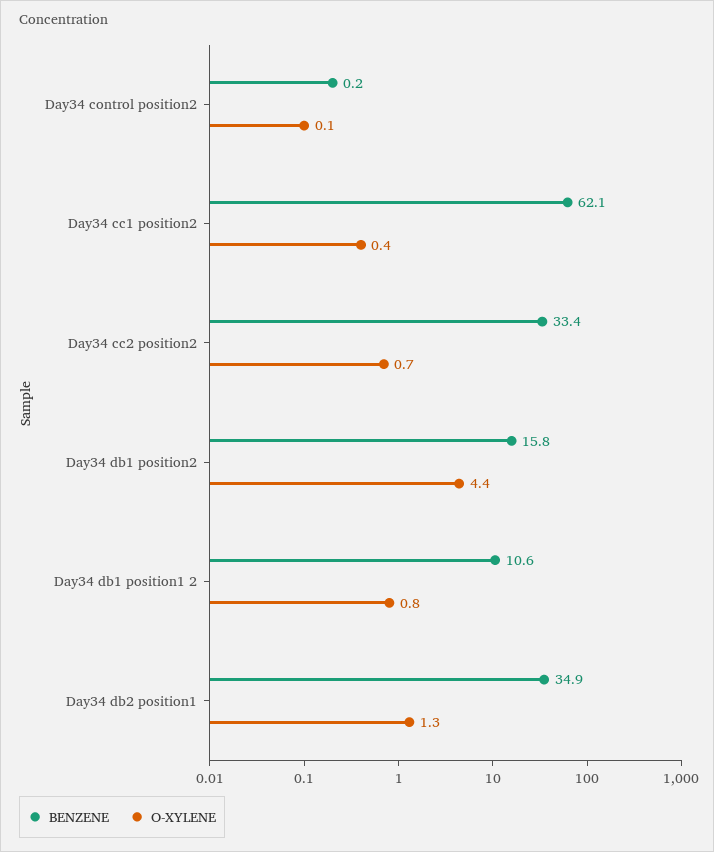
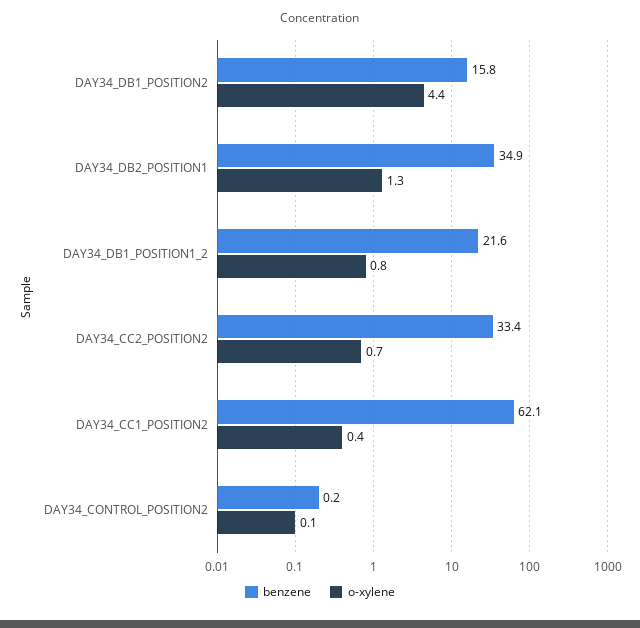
BENZENE, Day34 db1 position1 2: 10.6 -> 21.6

